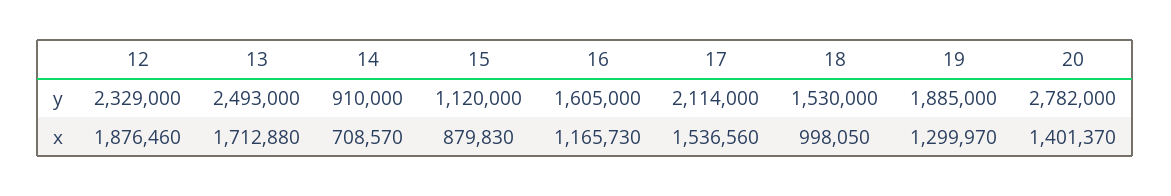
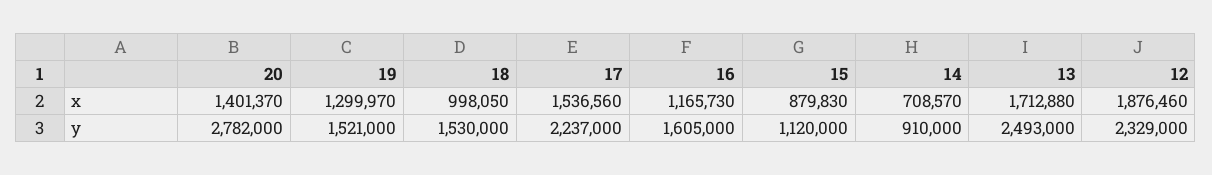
17, y: 2114000 -> 2237000
19, y: 1885000 -> 1521000

